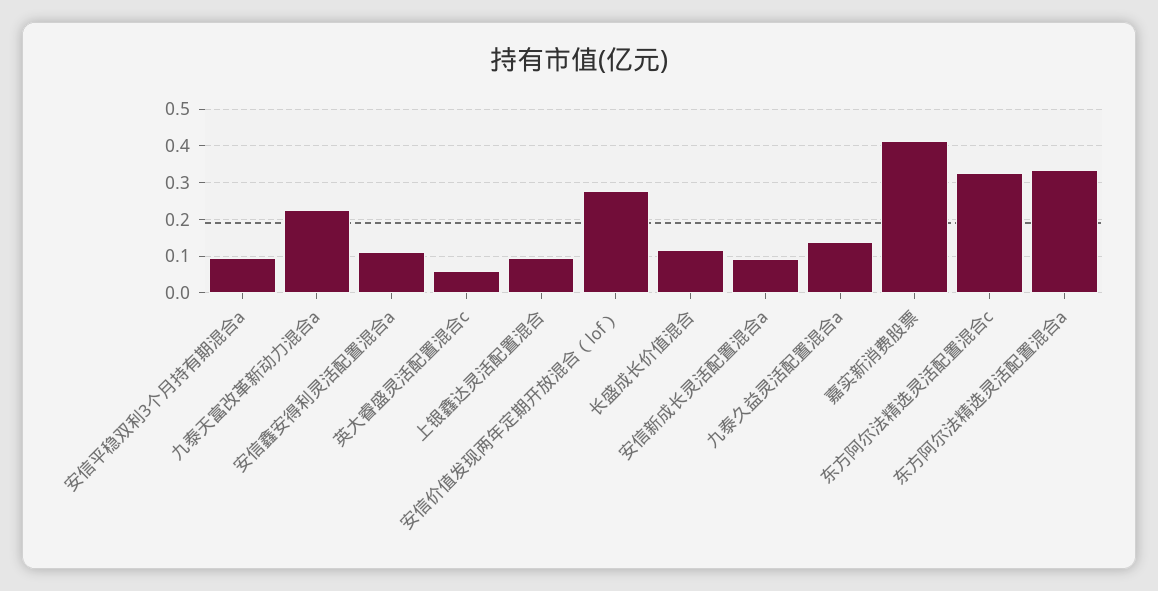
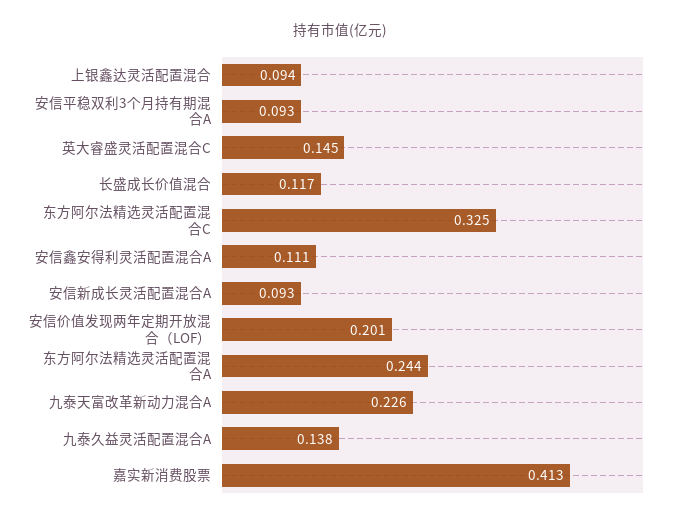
英大睿盛灵活配置混合c: 0.06 -> 0.145
安信价值发现两年定期开放混合（lof）: 0.28 -> 0.201
东方阿尔法精选灵活配置混合a: 0.34 -> 0.244

